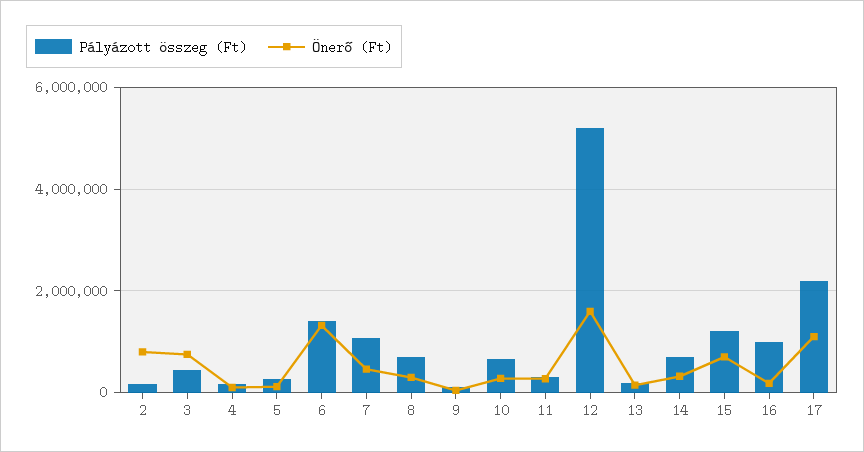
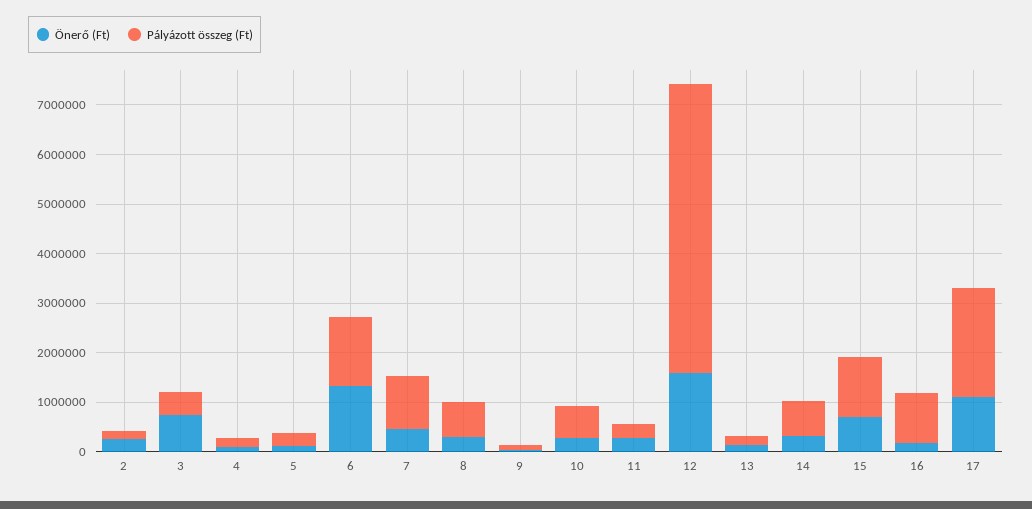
Önerő (Ft), 2: 800000 -> 200000
Pályázott összeg (Ft), 12: 5200000 -> 5800000

